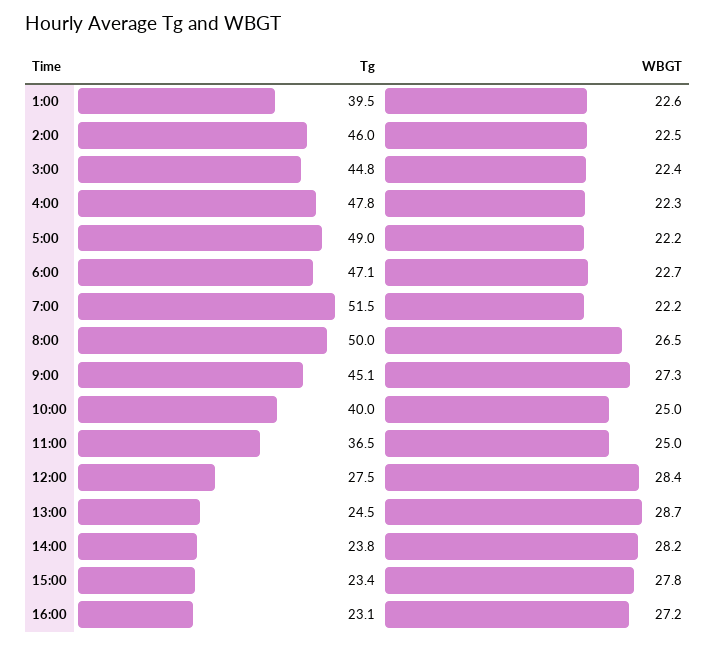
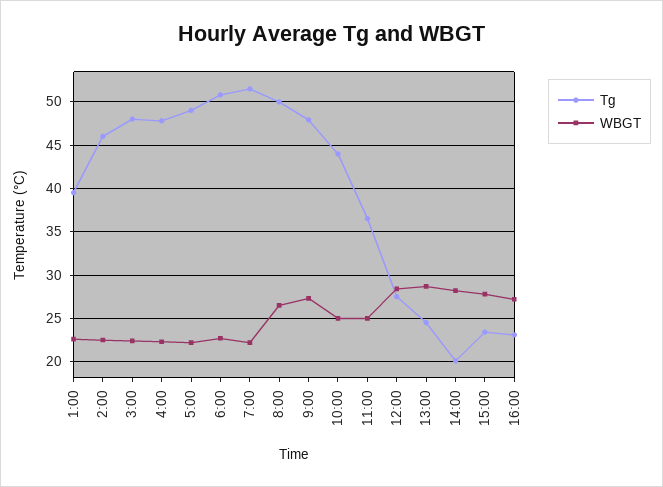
Tg, 3:00: 44.8 -> 48
Tg, 6:00: 47.1 -> 51
Tg, 9:00: 45.1 -> 48
Tg, 10:00: 40 -> 44
Tg, 14:00: 23.8 -> 20

